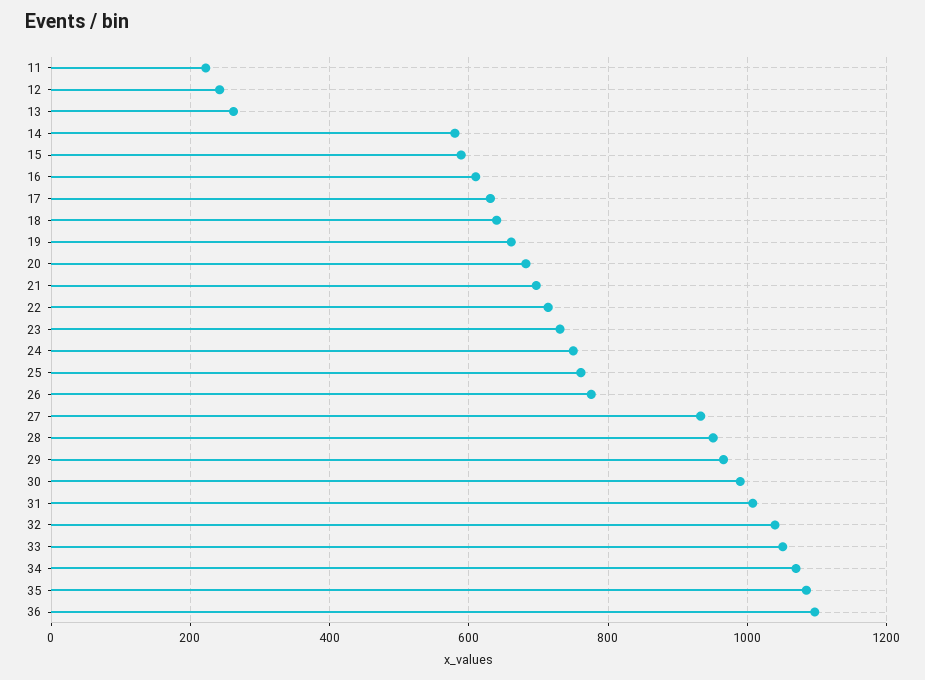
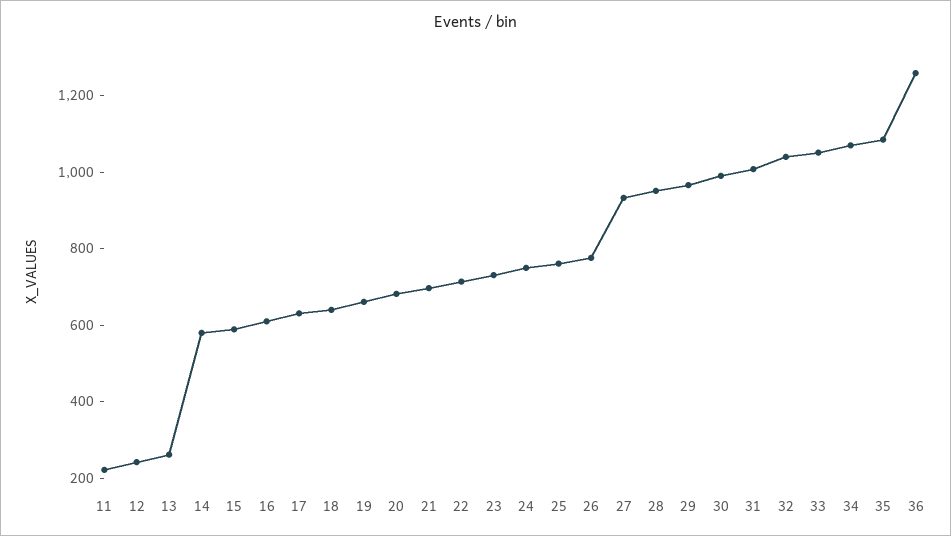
36: 1100 -> 1250

